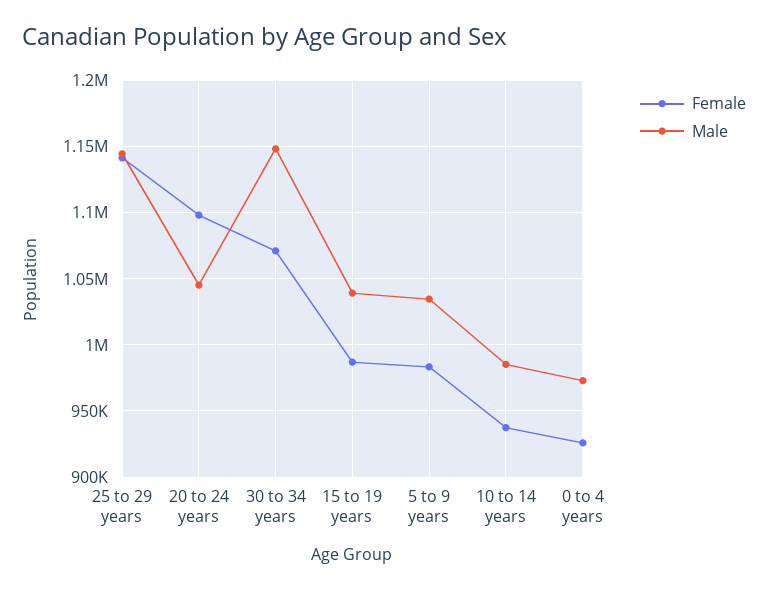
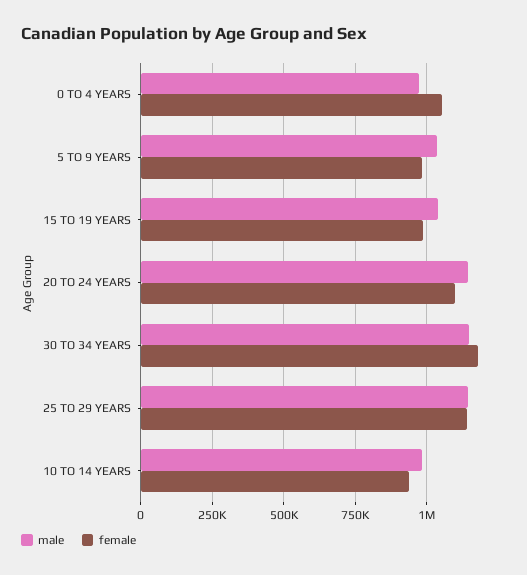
Male, 20 to 24 years: 1045000 -> 1150000
Female, 30 to 34 years: 1070000 -> 1175000
Female, 0 to 4 years: 925000 -> 1050000

